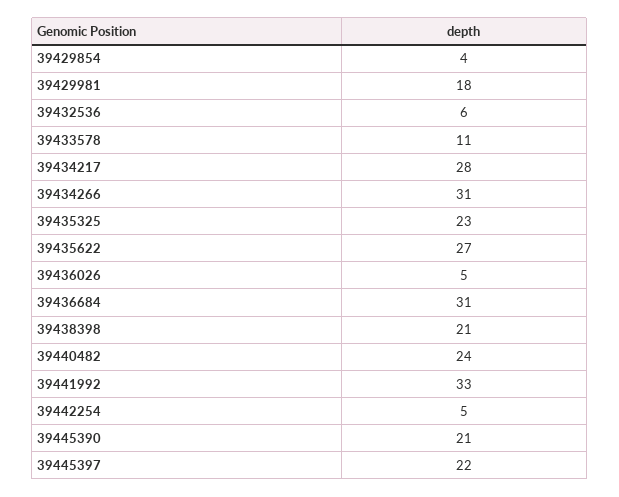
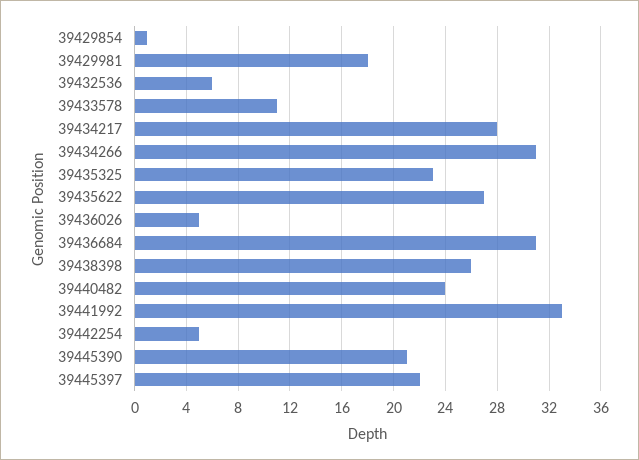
39429854: 4 -> 1
39438398: 21 -> 26

